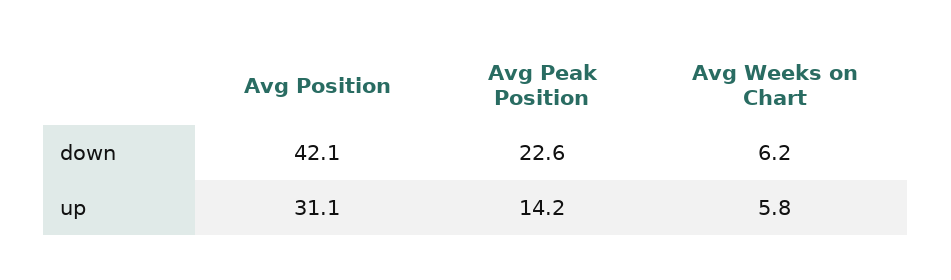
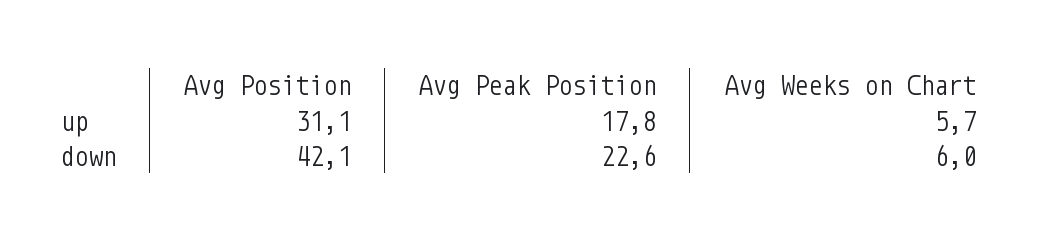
Avg Weeks on Chart, down: 6.2 -> 6
Avg Peak Position, up: 14.2 -> 17.8
Avg Weeks on Chart, up: 5.8 -> 5.7

